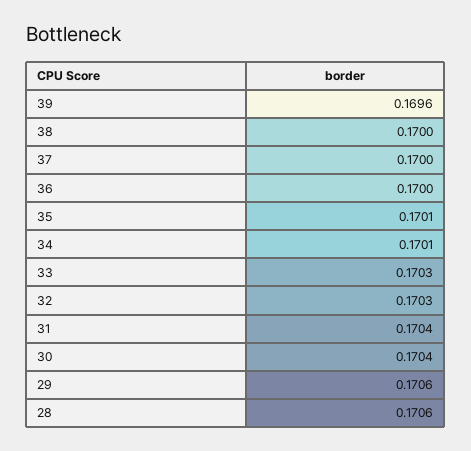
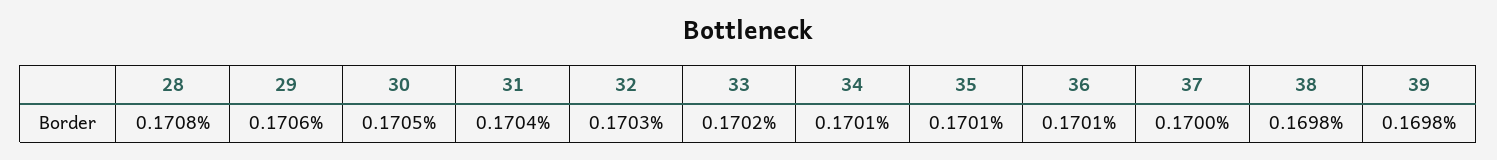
39: 0.1696 -> 0.1698
38: 0.17 -> 0.1698
36: 0.17 -> 0.1701
33: 0.1703 -> 0.1702
30: 0.1704 -> 0.1705
28: 0.1706 -> 0.1708

